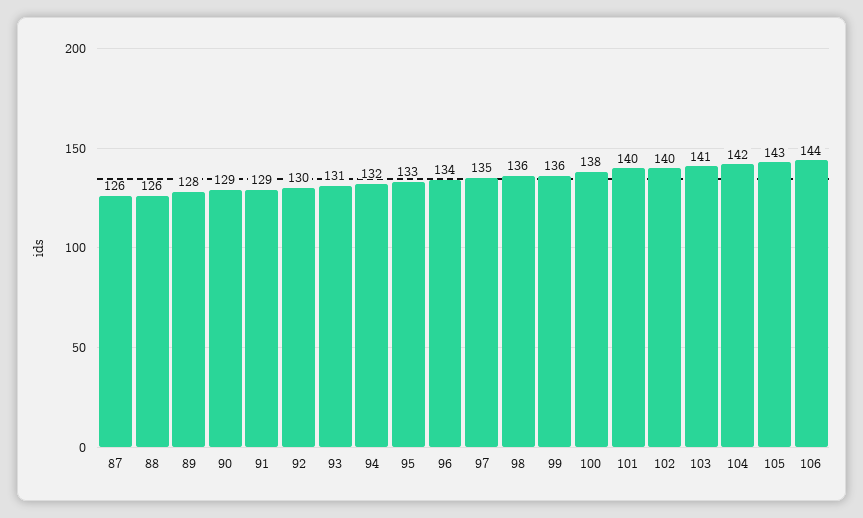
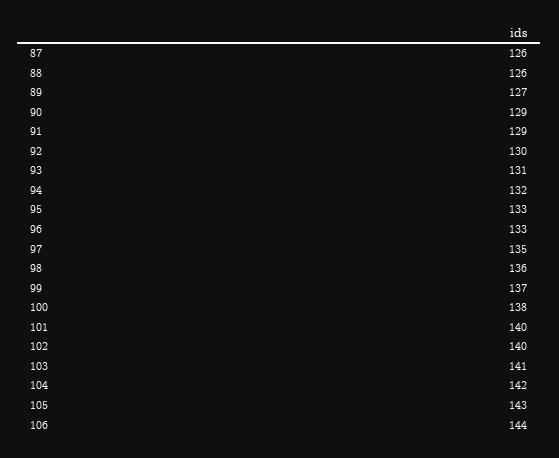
89: 128 -> 127
96: 134 -> 133
99: 136 -> 137

